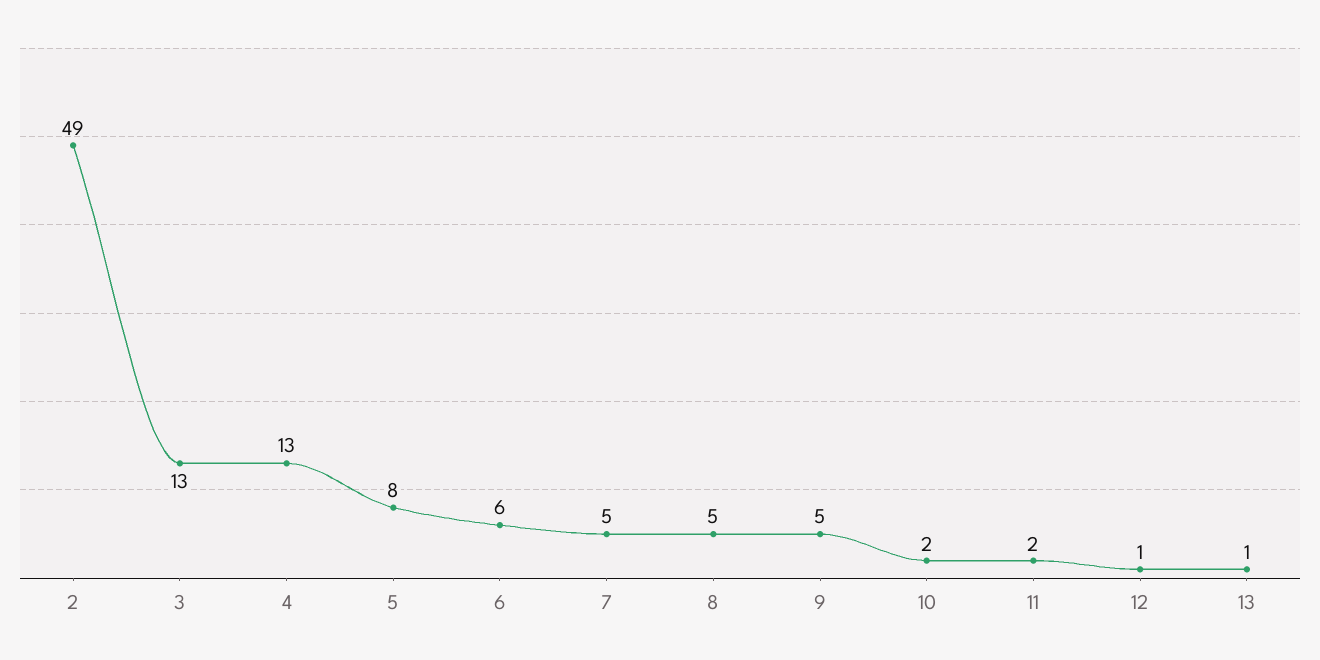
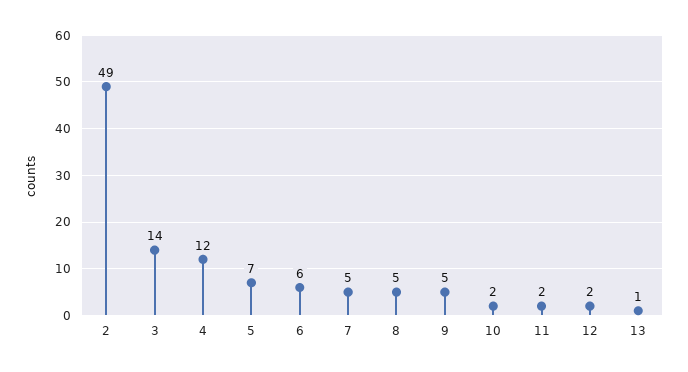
3: 13 -> 14
4: 13 -> 12
5: 8 -> 7
12: 1 -> 2

